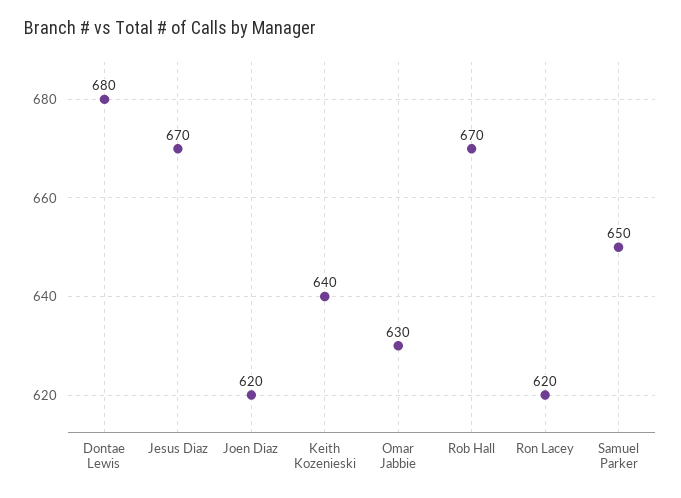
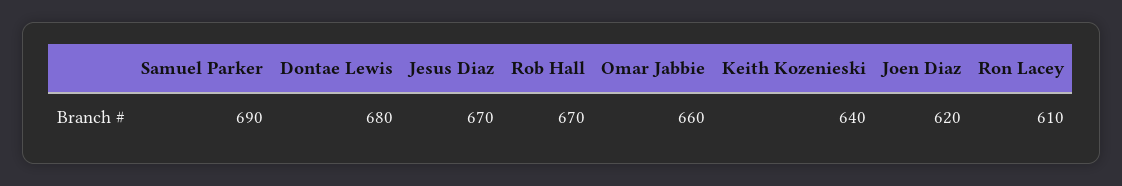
Omar Jabbie: 630 -> 660
Ron Lacey: 620 -> 610
Samuel Parker: 650 -> 690

